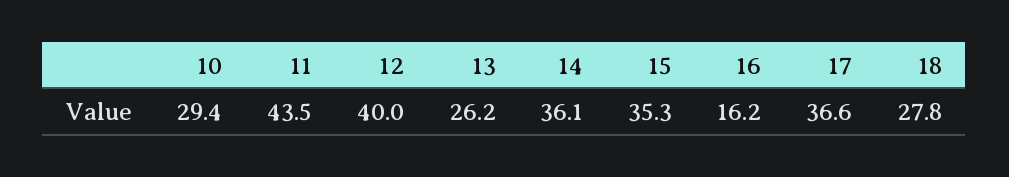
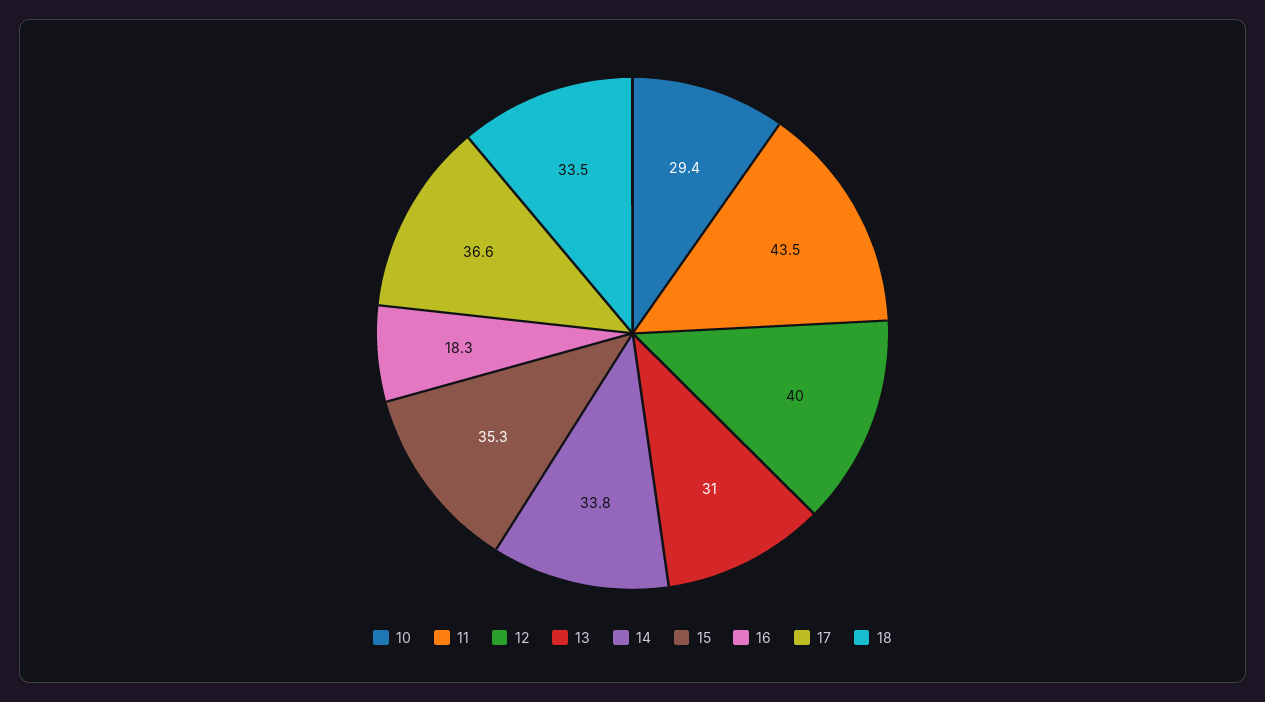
13: 26.2 -> 31
14: 36.1 -> 33.8
16: 16.2 -> 18.3
18: 27.8 -> 33.5

